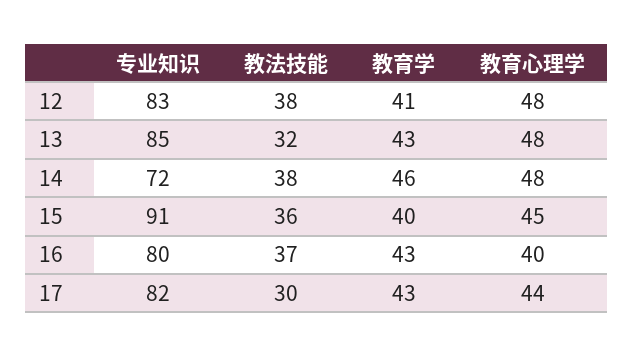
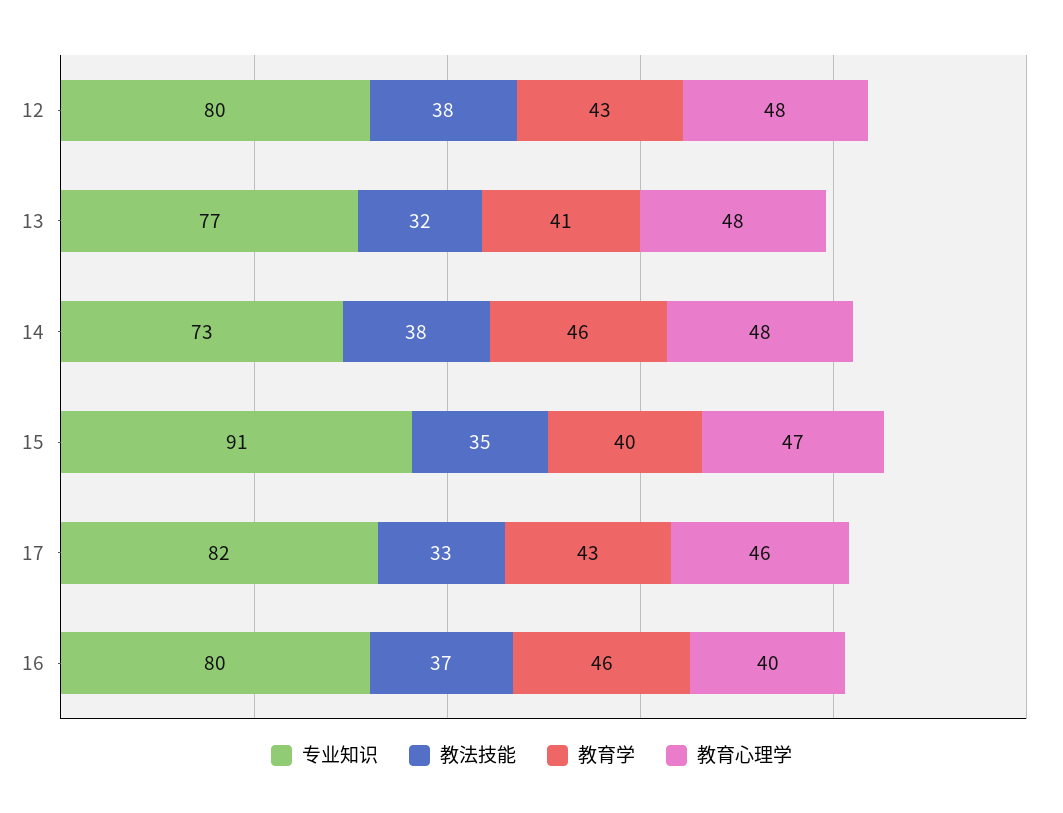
专业知识, 12: 83 -> 80
教育学, 12: 41 -> 43
专业知识, 13: 85 -> 77
教育学, 13: 43 -> 41
专业知识, 14: 72 -> 73
教法技能, 15: 36 -> 35
教育心理学, 15: 45 -> 47
教育学, 16: 43 -> 46
教法技能, 17: 30 -> 33
教育心理学, 17: 44 -> 46

